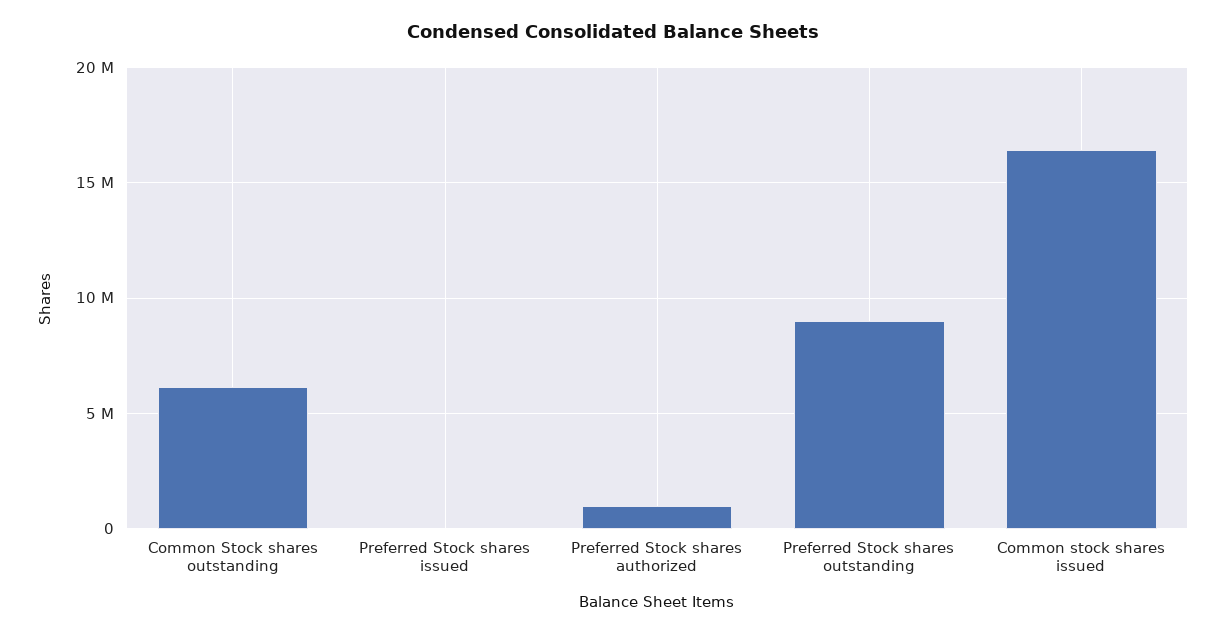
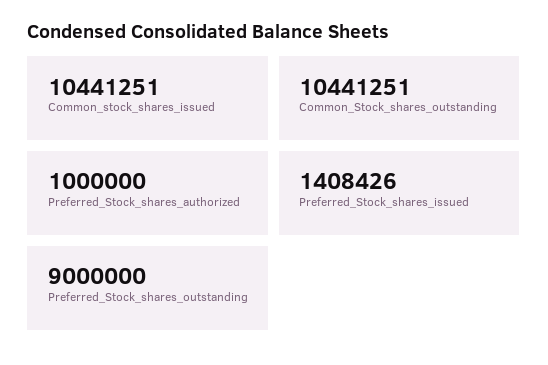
Common Stock shares outstanding: 6000000 -> 10441251
Preferred Stock shares issued: 0 -> 1408426
Common stock shares issued: 16500000 -> 10441251

